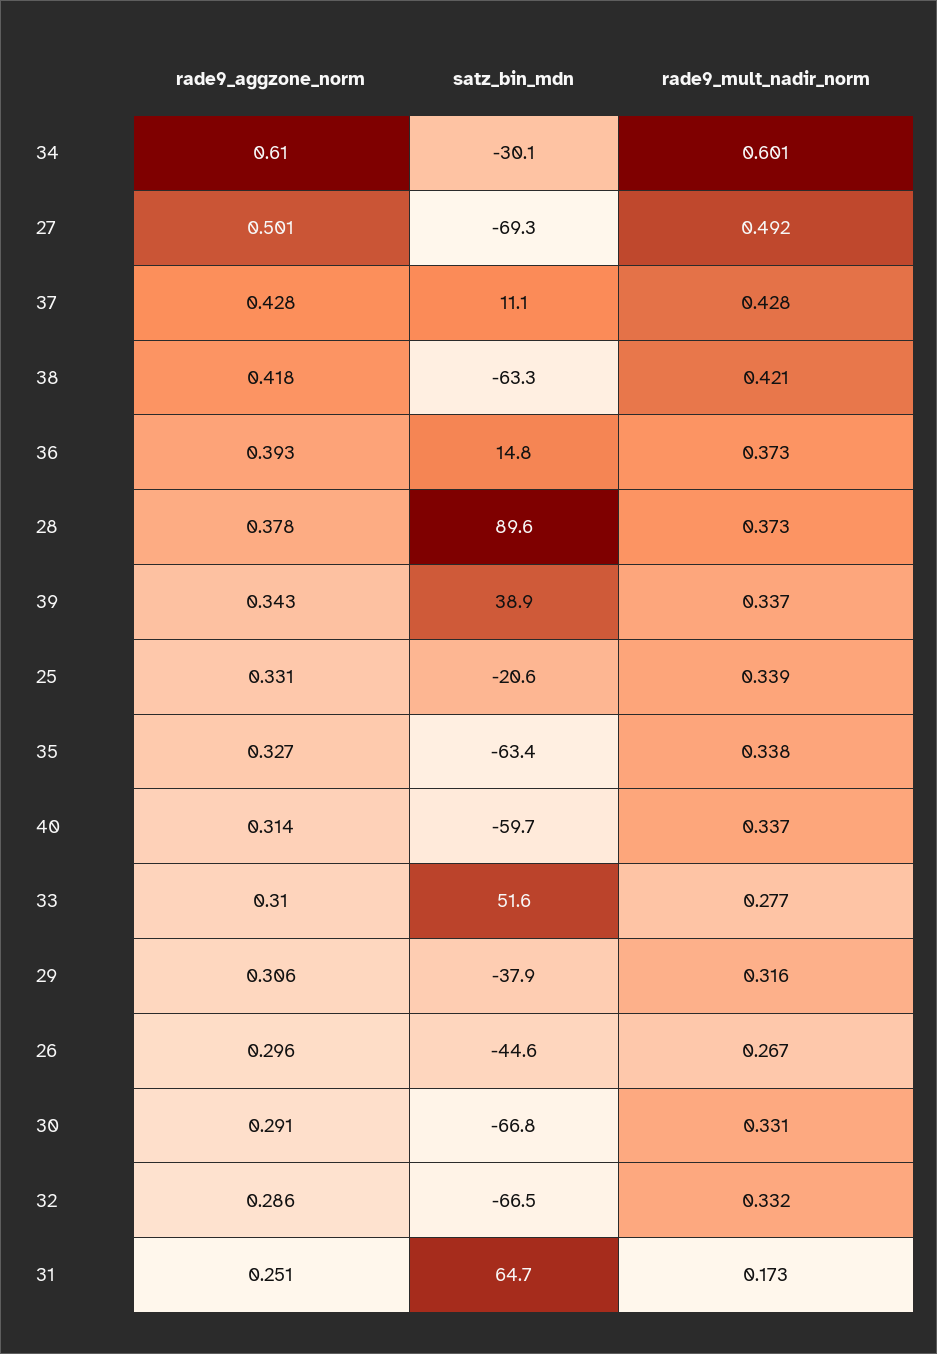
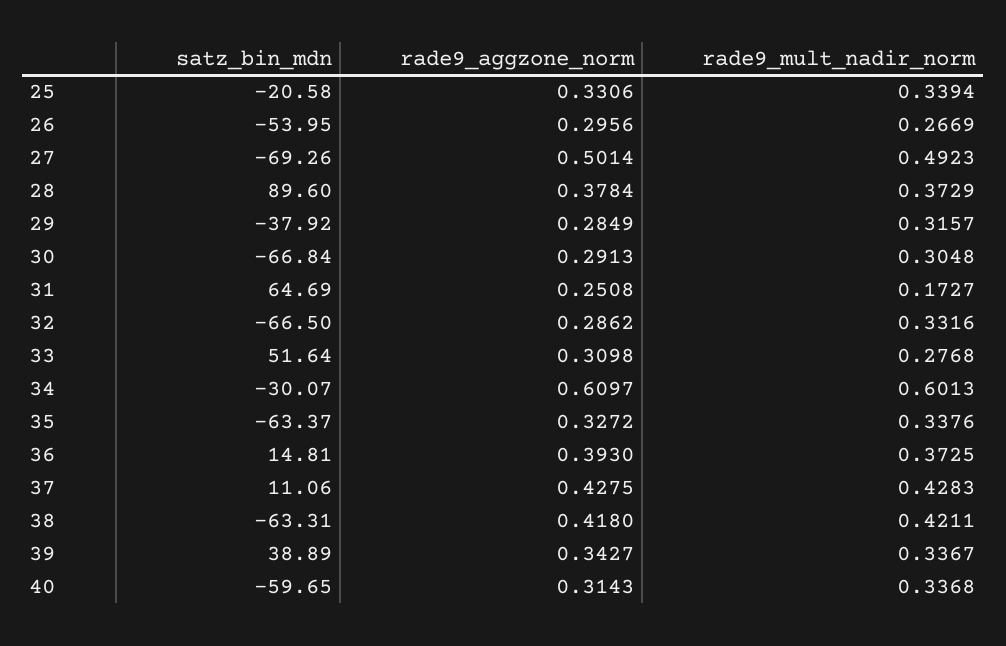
rade9_aggzone_norm, 29: 0.306 -> 0.2849
satz_bin_mdn, 26: -44.6 -> -53.95
rade9_mult_nadir_norm, 30: 0.331 -> 0.3048

